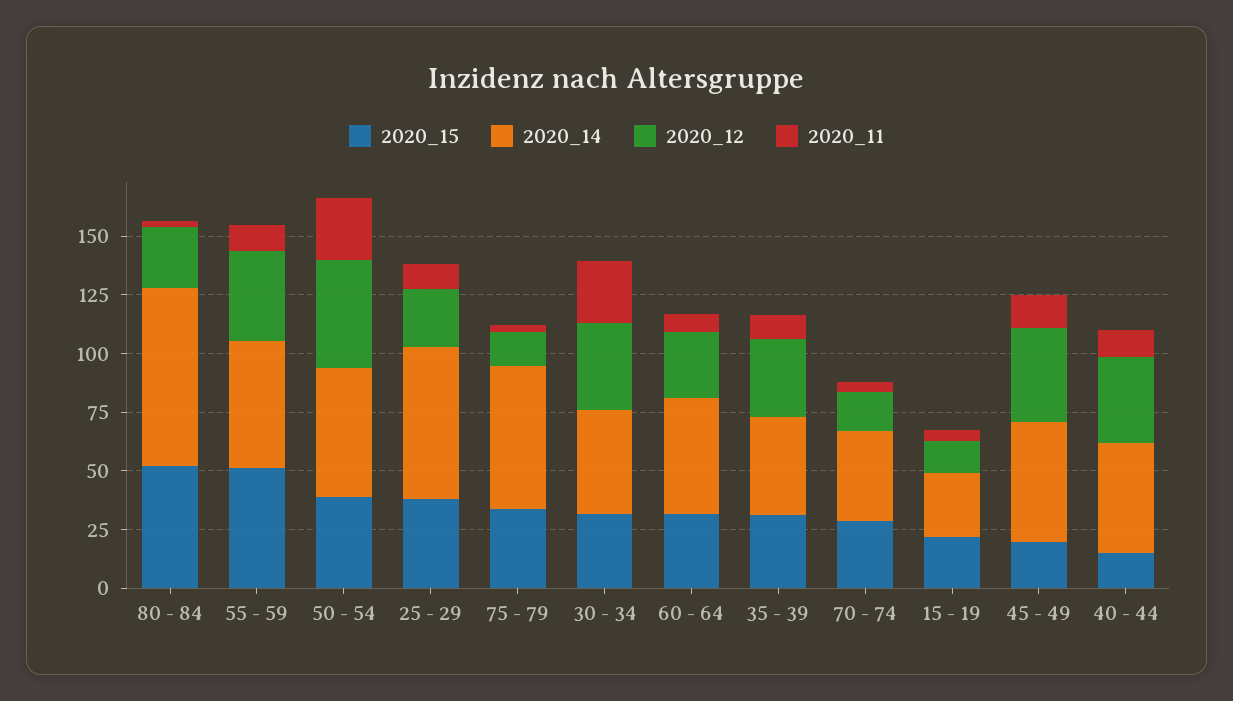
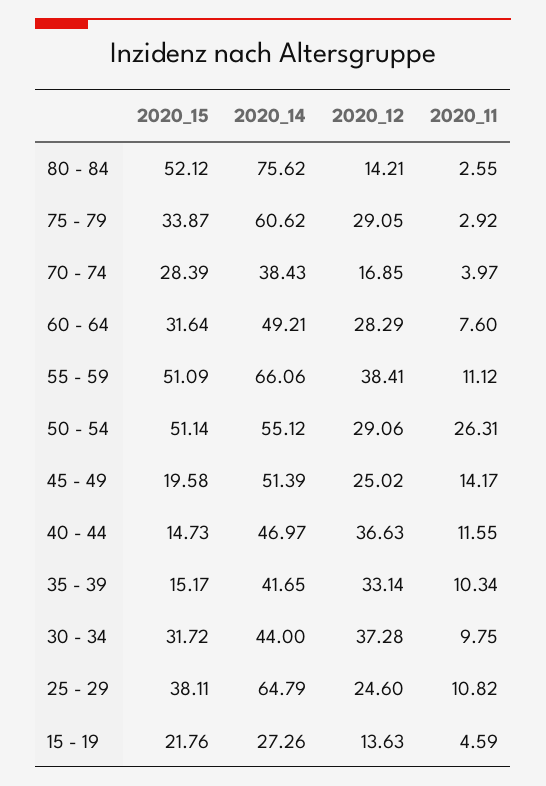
2020_12, 80 - 84: 25 -> 14.21
2020_14, 55 - 59: 55 -> 66.06
2020_15, 50 - 54: 40 -> 51.14
2020_12, 50 - 54: 45 -> 29.06
2020_12, 75 - 79: 15 -> 29.05
2020_11, 30 - 34: 25 -> 9.75
2020_15, 35 - 39: 30 -> 15.17
2020_12, 45 - 49: 40 -> 25.02

